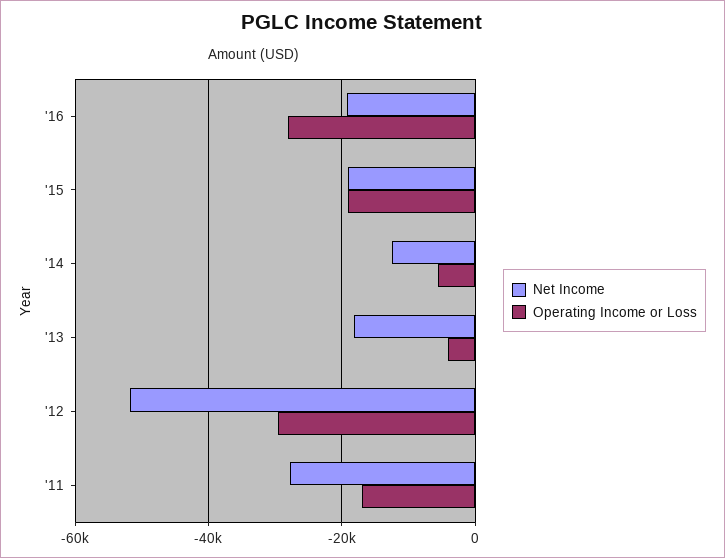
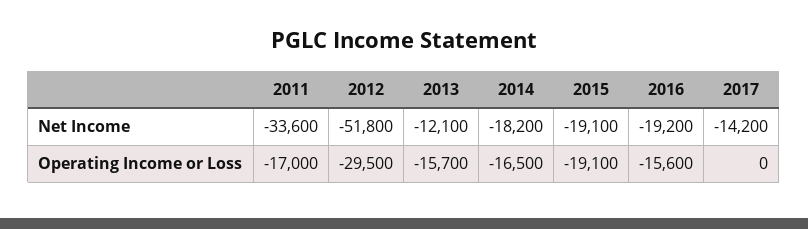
Operating Income or Loss, '16: -28000 -> -15600
Net Income, '14: -12000 -> -18200
Operating Income or Loss, '14: -6000 -> -16500
Net Income, '13: -18000 -> -12100
Operating Income or Loss, '13: -4000 -> -15700
Net Income, '11: -28000 -> -33600
Net Income, 2017: none -> -14200
Operating Income or Loss, 2017: none -> 0

